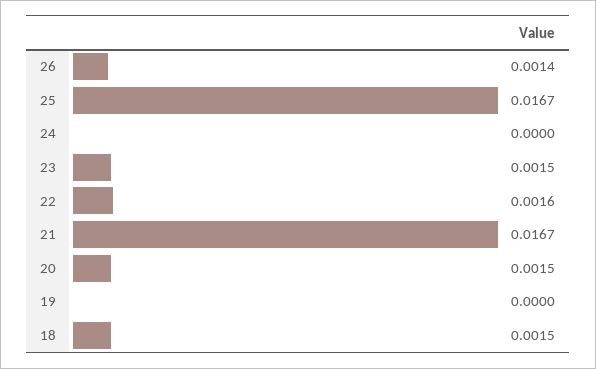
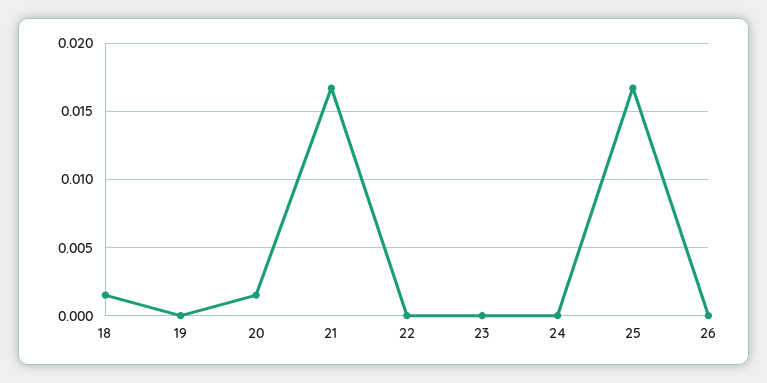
26: 0.0014 -> 0
23: 0.0015 -> 0
22: 0.0016 -> 0

